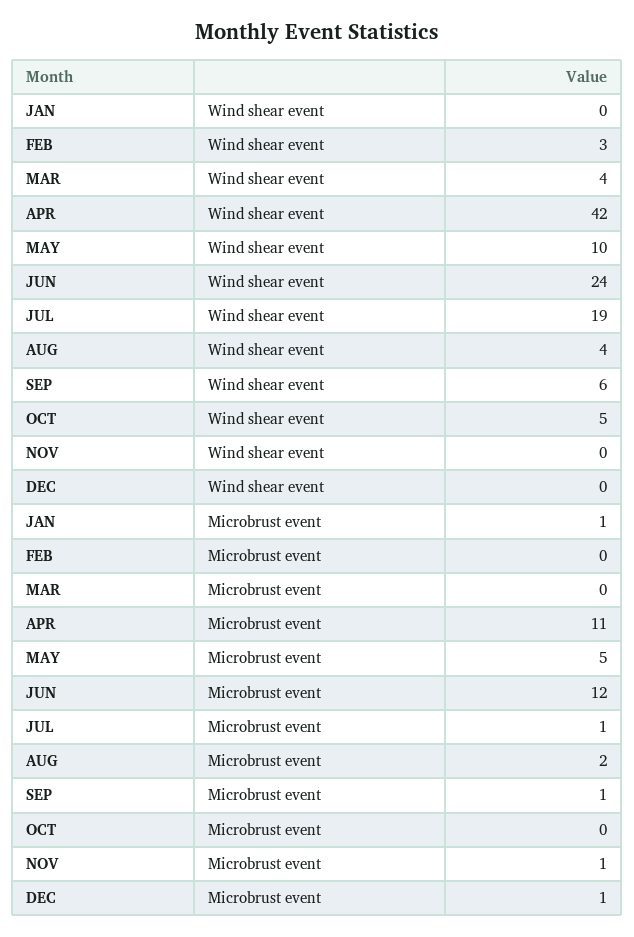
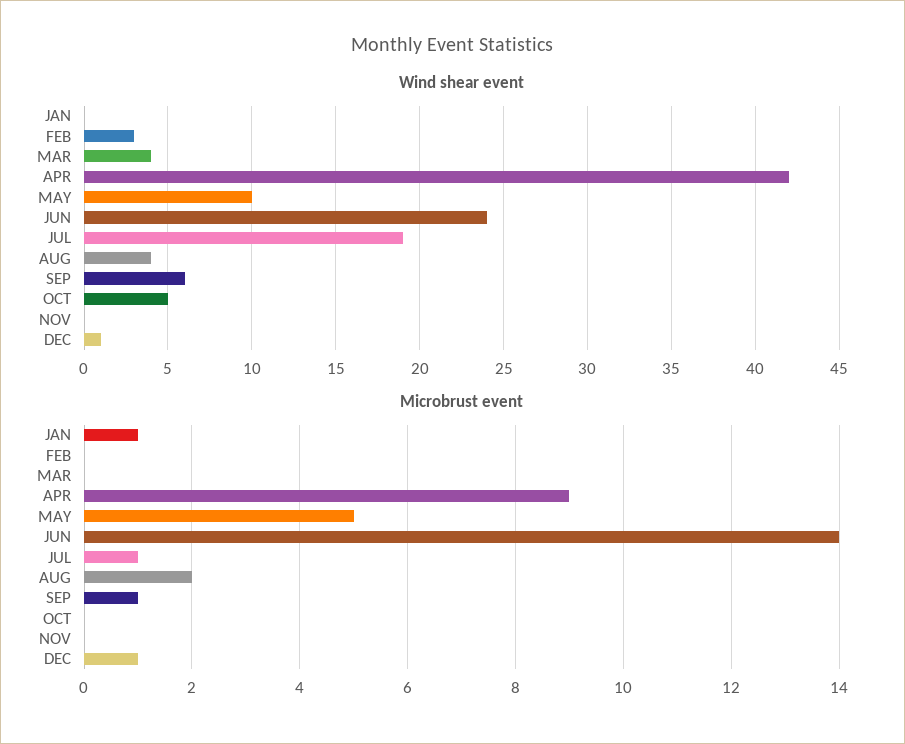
Wind shear event, DEC: 0 -> 1
Microbrust event, APR: 11 -> 9
Microbrust event, JUN: 12 -> 14
Microbrust event, NOV: 1 -> 0

